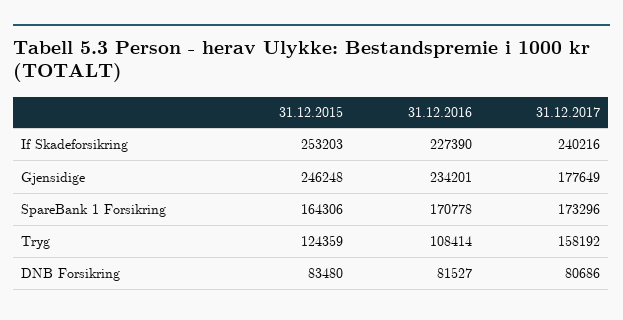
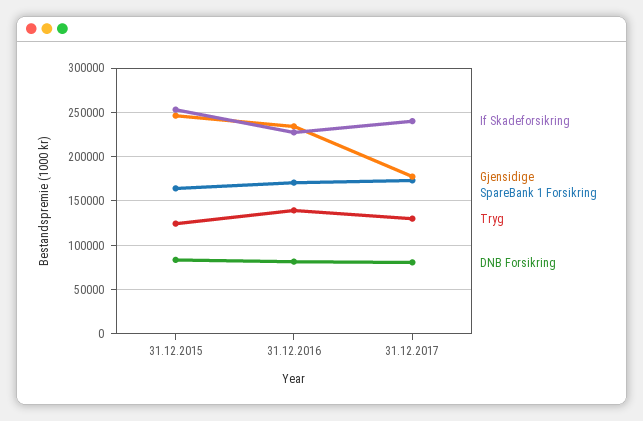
Tryg, 31.12.2016: 108414 -> 140000
Tryg, 31.12.2017: 158192 -> 130000

